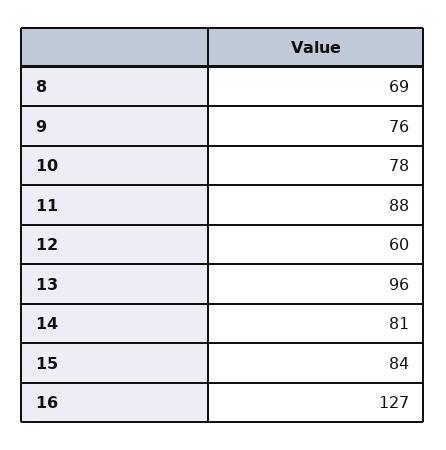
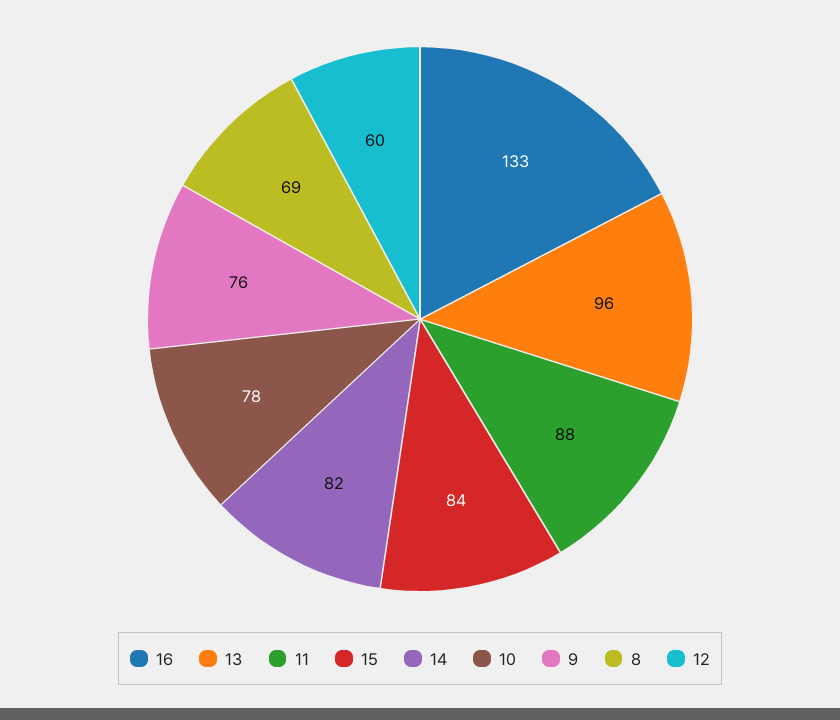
14: 81 -> 82
16: 127 -> 133

